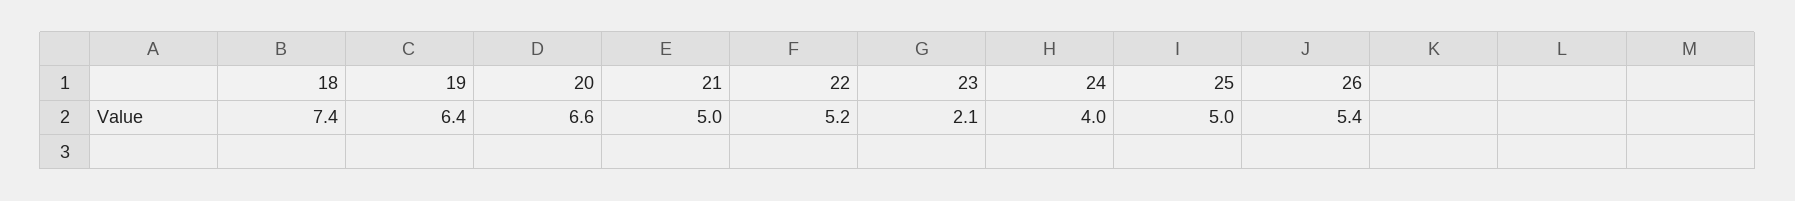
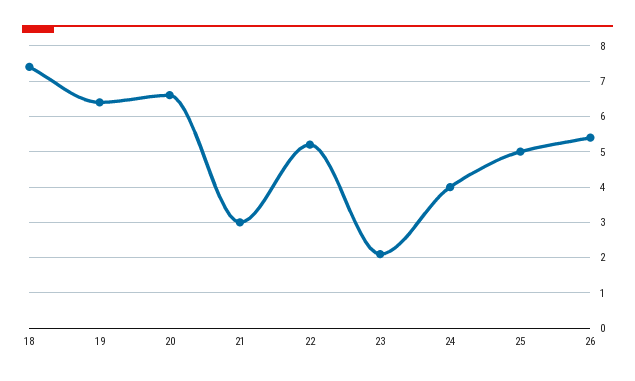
21: 5 -> 3

